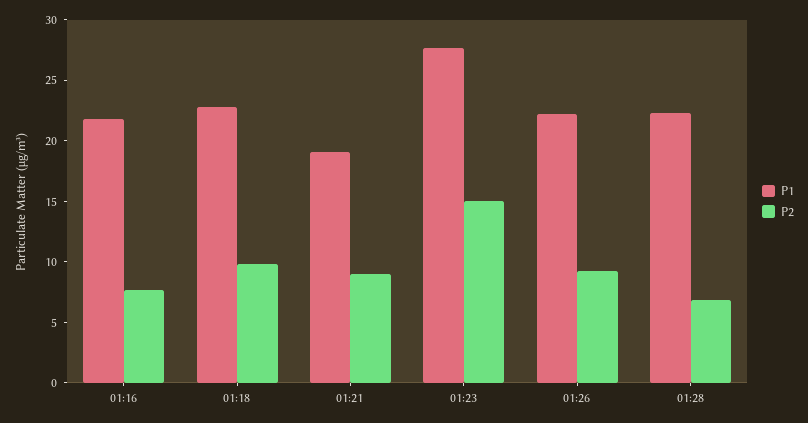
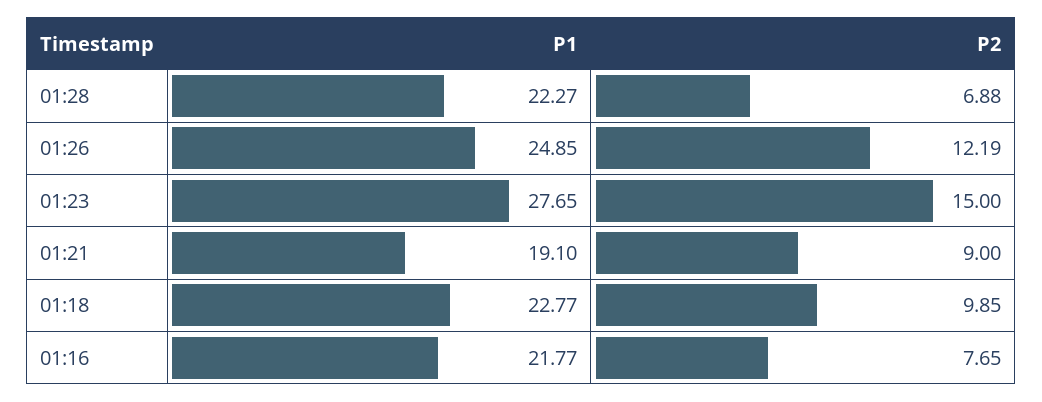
P1, 01:26: 22 -> 24.85
P2, 01:26: 9 -> 12.19

